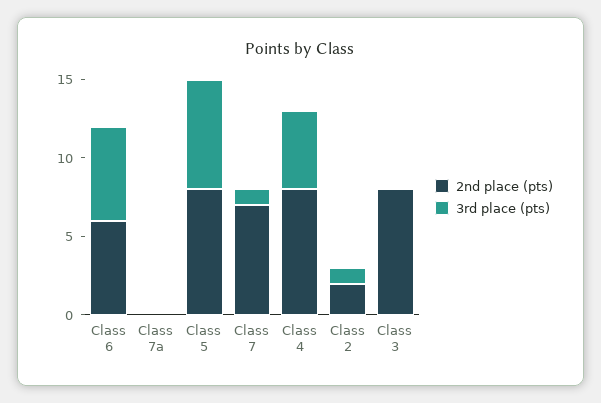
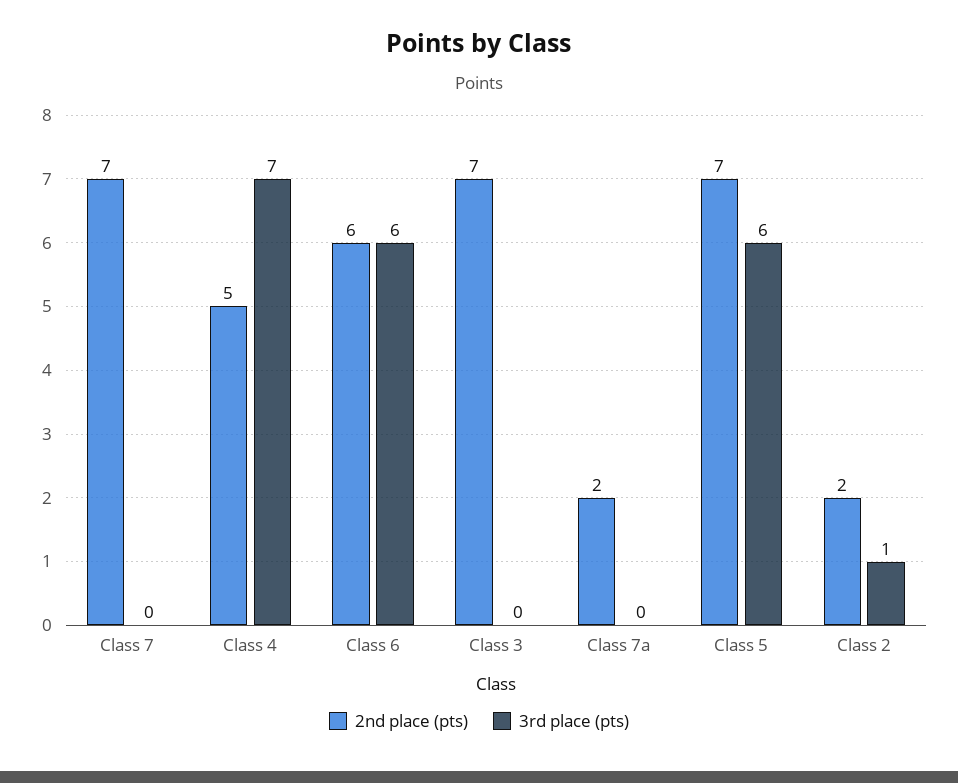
2nd place (pts), Class 7a: 0 -> 2
2nd place (pts), Class 5: 8 -> 7
3rd place (pts), Class 5: 7 -> 6
3rd place (pts), Class 7: 1 -> 0
2nd place (pts), Class 4: 8 -> 5
3rd place (pts), Class 4: 5 -> 7
2nd place (pts), Class 3: 8 -> 7

